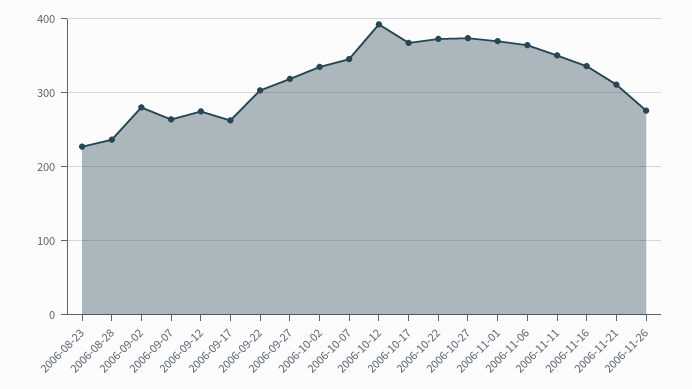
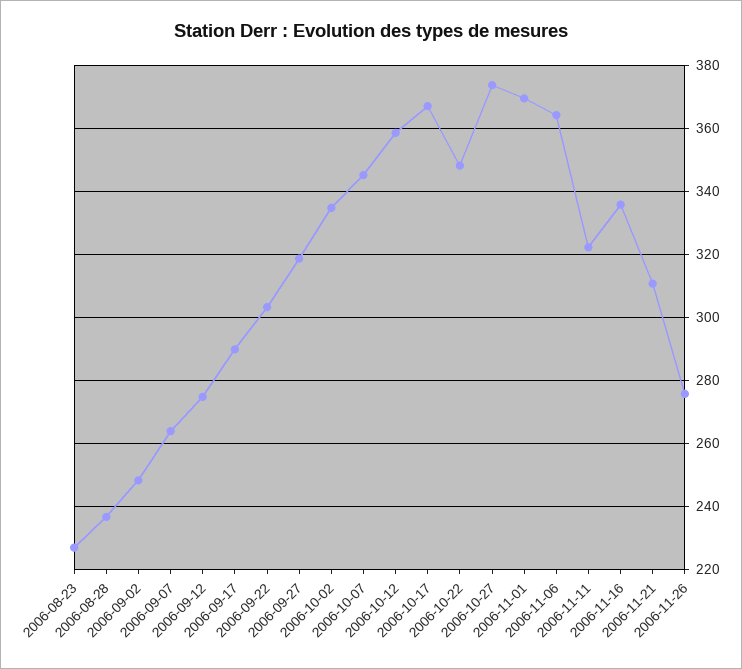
2006-09-02: 280 -> 248
2006-09-17: 260 -> 290
2006-10-12: 390 -> 358
2006-10-22: 370 -> 348
2006-11-11: 350 -> 322

